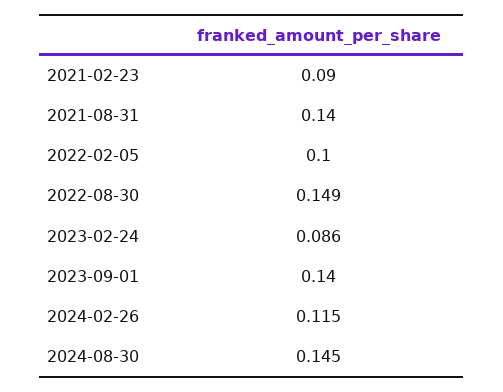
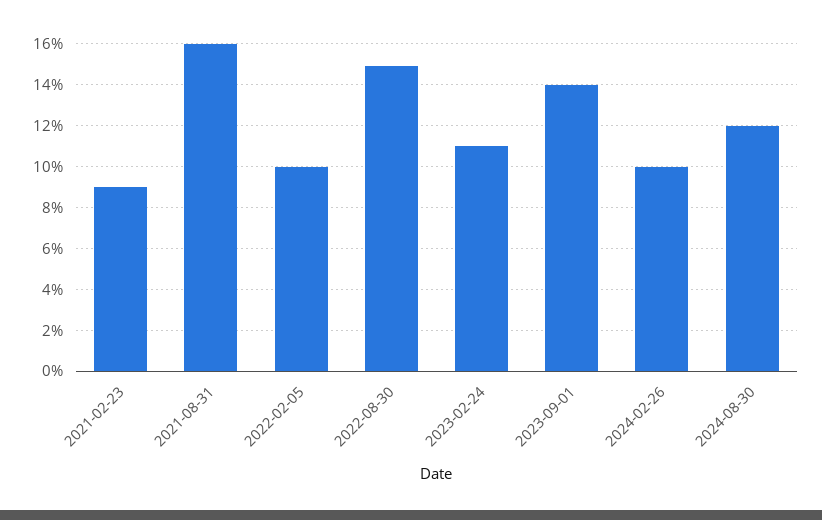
2021-08-31: 0.14 -> 0.16
2023-02-24: 0.086 -> 0.11
2024-02-26: 0.115 -> 0.1
2024-08-30: 0.145 -> 0.12

